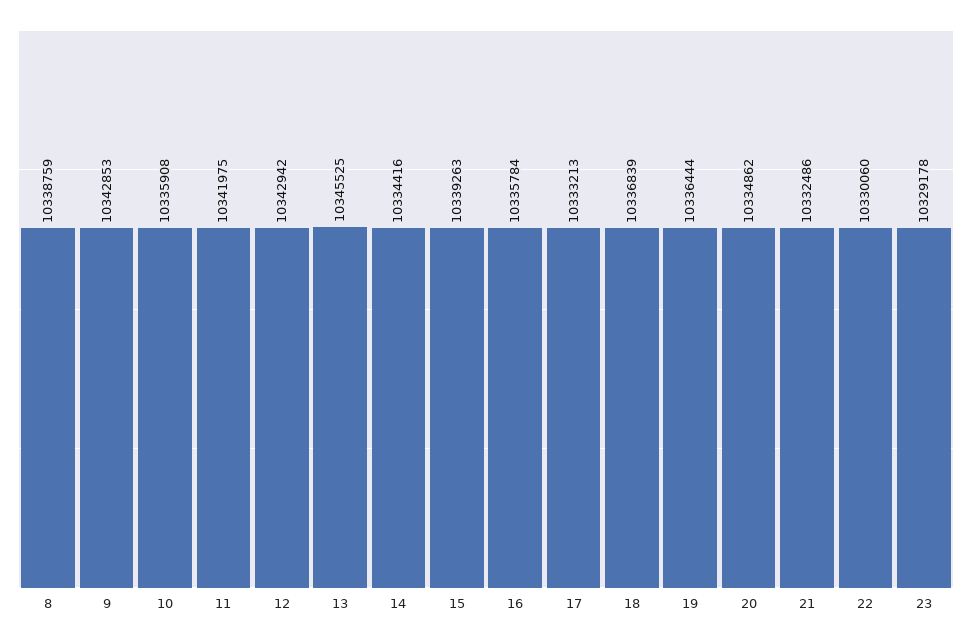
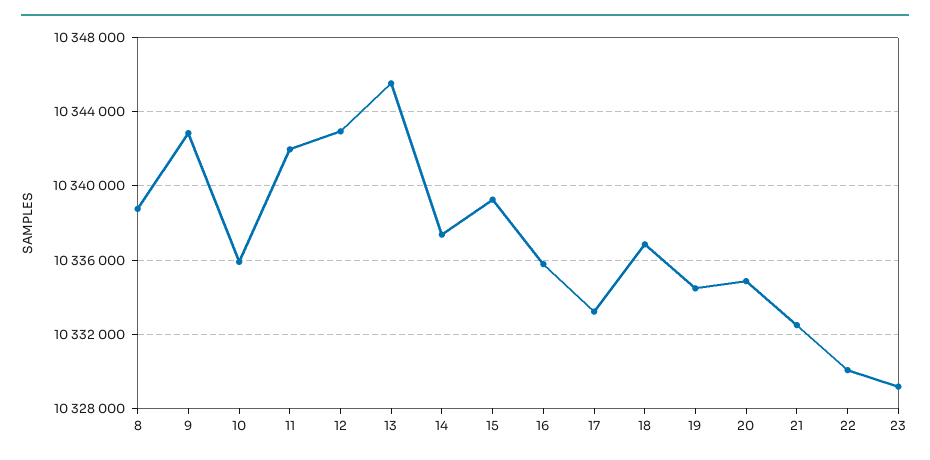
14: 10334416 -> 10337500
19: 10336444 -> 10334500

